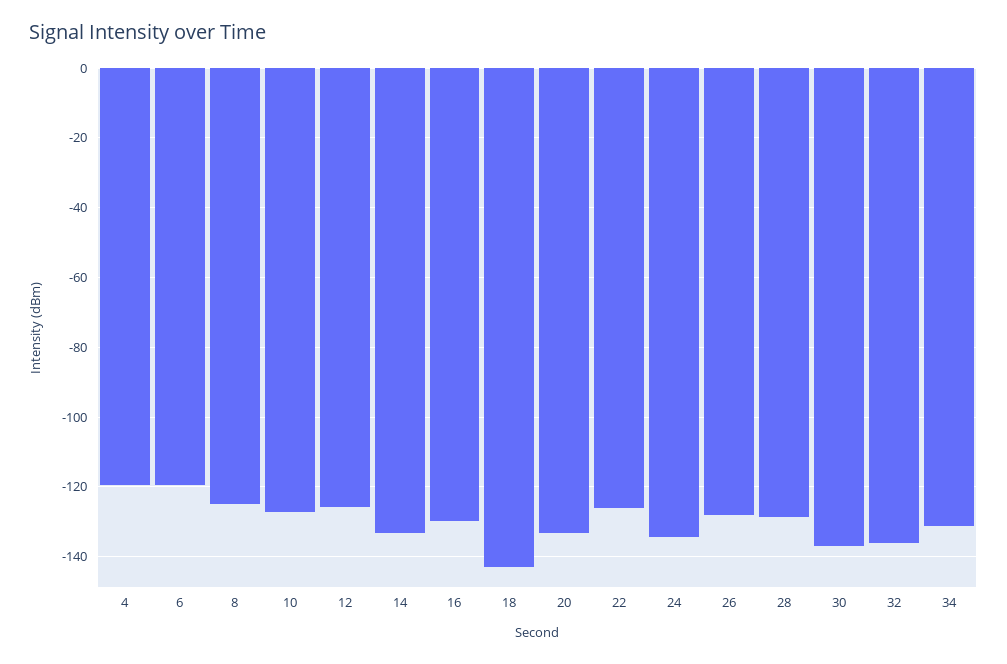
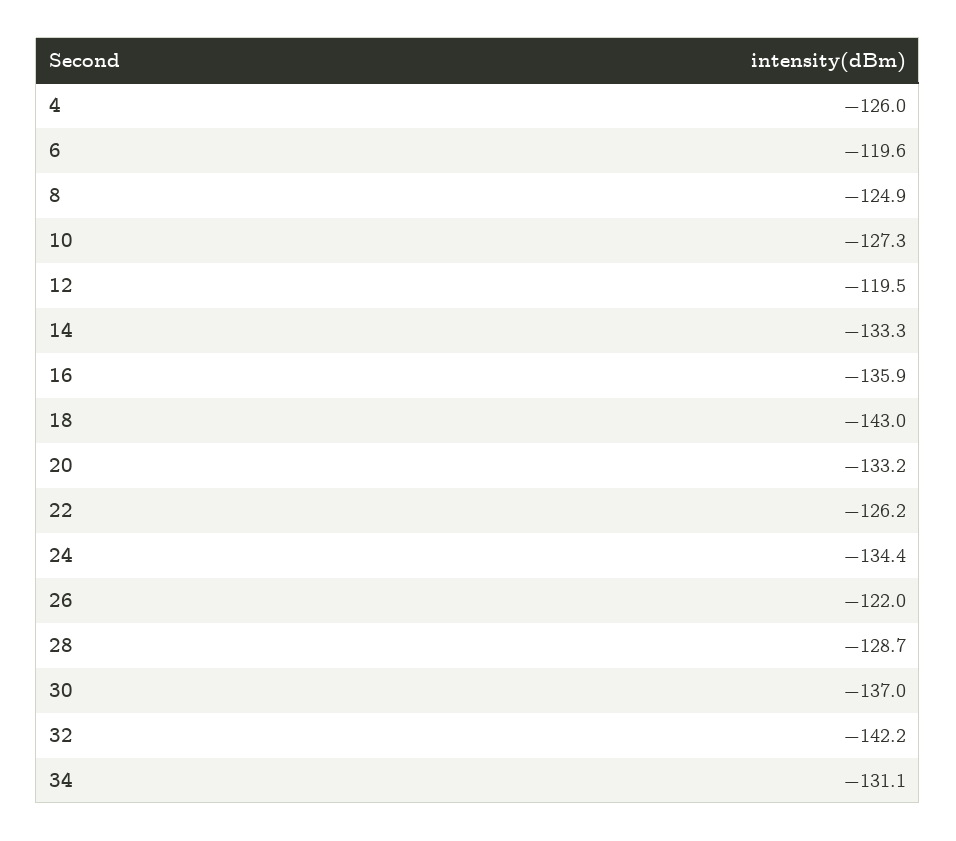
4: -120 -> -126
12: -126 -> -119.5
16: -130 -> -135.9
26: -128 -> -122
32: -136 -> -142.2

